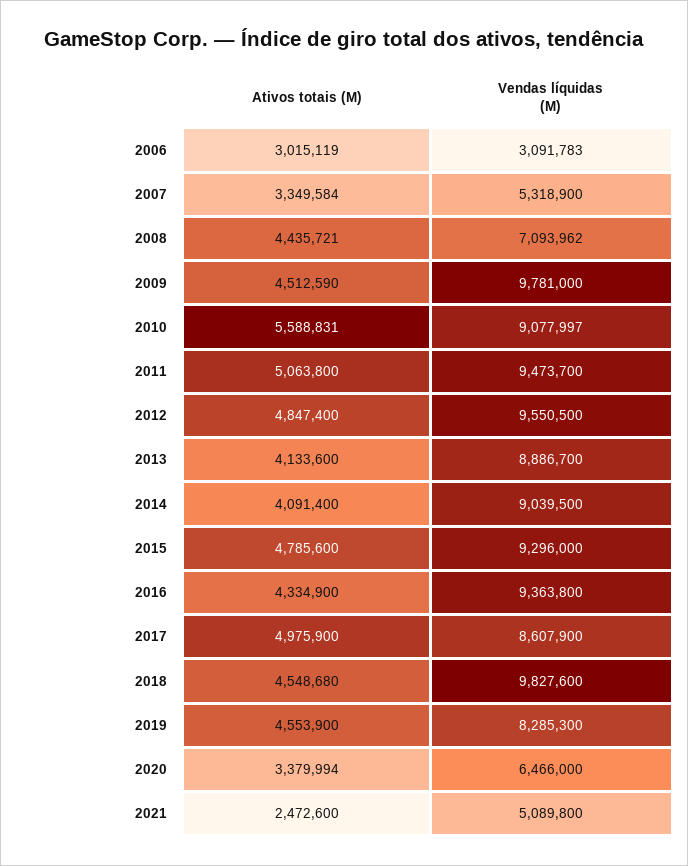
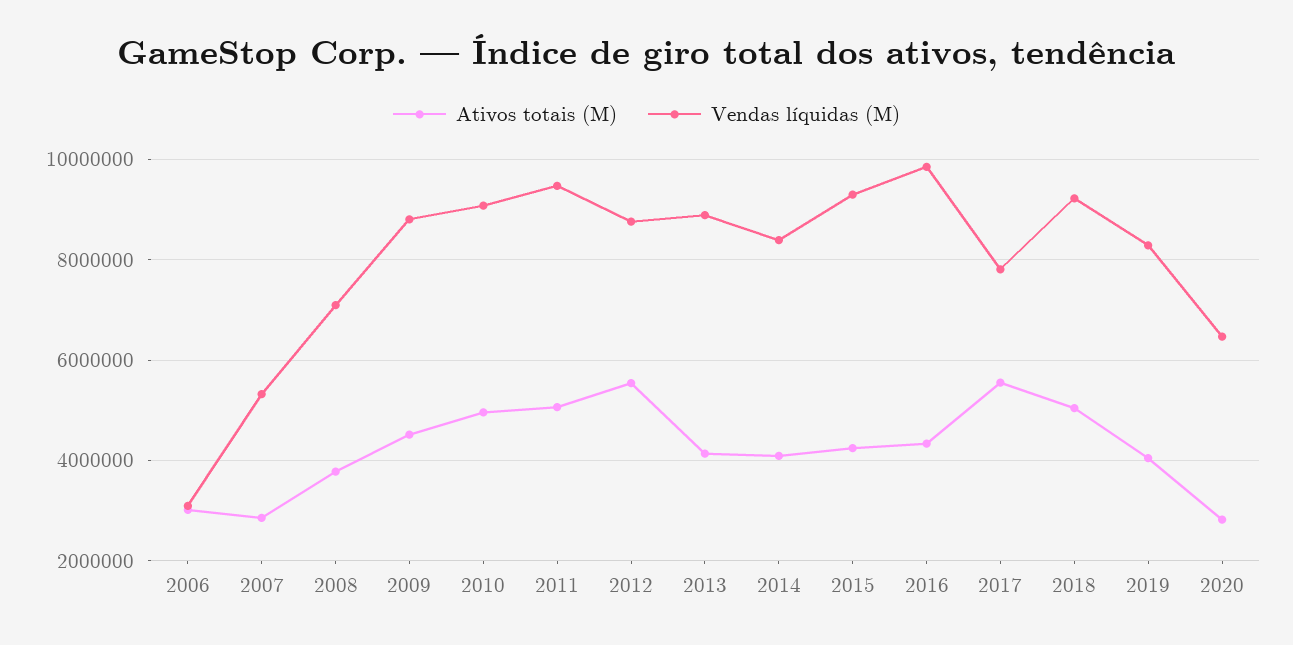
Ativos totais (M), 2007: 3349584 -> 2800000
Ativos totais (M), 2008: 4435721 -> 3800000
Vendas líquidas (M), 2009: 9781000 -> 8800000
Ativos totais (M), 2010: 5588831 -> 5000000
Ativos totais (M), 2012: 4847400 -> 5600000
Vendas líquidas (M), 2012: 9550500 -> 8800000
Vendas líquidas (M), 2014: 9039500 -> 8400000
Ativos totais (M), 2015: 4785600 -> 4200000
Vendas líquidas (M), 2016: 9363800 -> 9800000
Ativos totais (M), 2017: 4975900 -> 5600000
Vendas líquidas (M), 2017: 8607900 -> 7800000
Ativos totais (M), 2018: 4548680 -> 5000000
Vendas líquidas (M), 2018: 9827600 -> 9200000
Ativos totais (M), 2019: 4553900 -> 4000000
Ativos totais (M), 2020: 3379994 -> 2800000
Ativos totais (M), 2021: 2472600 -> none
Vendas líquidas (M), 2021: 5089800 -> none

